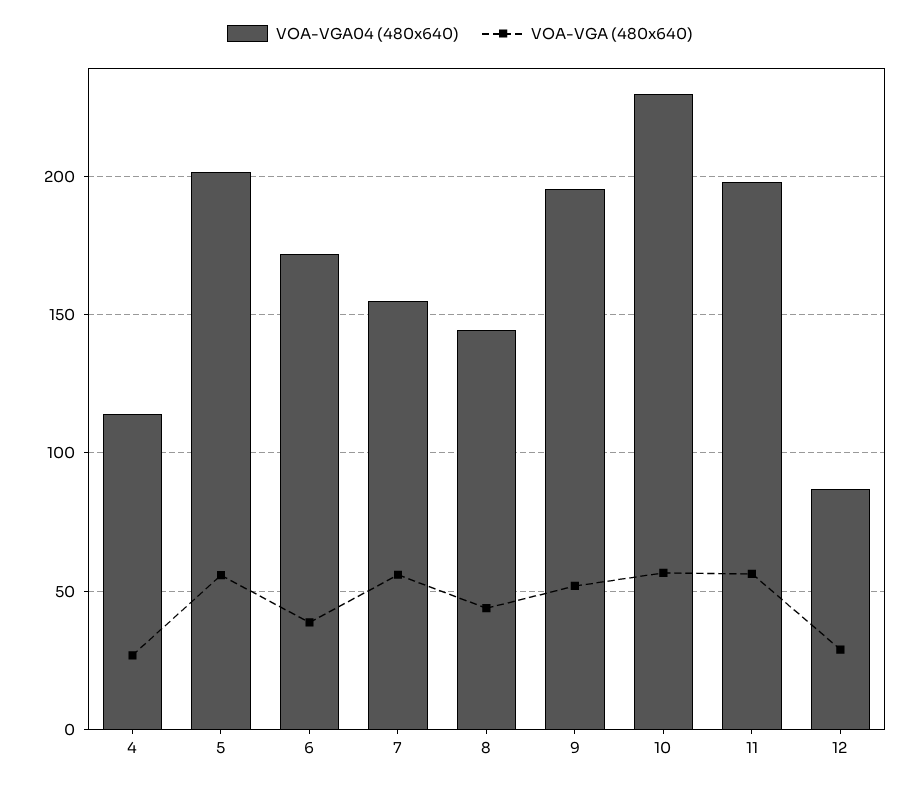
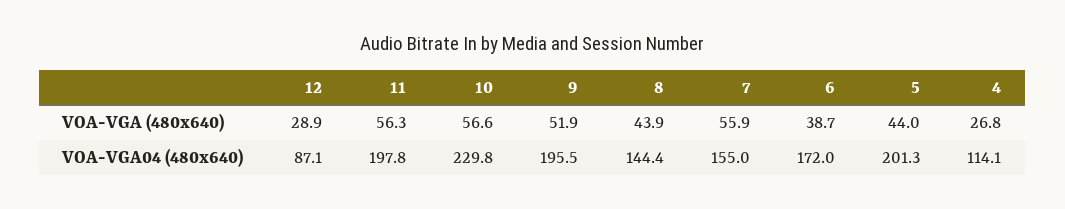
VOA-VGA (480x640), 5: 55 -> 44

